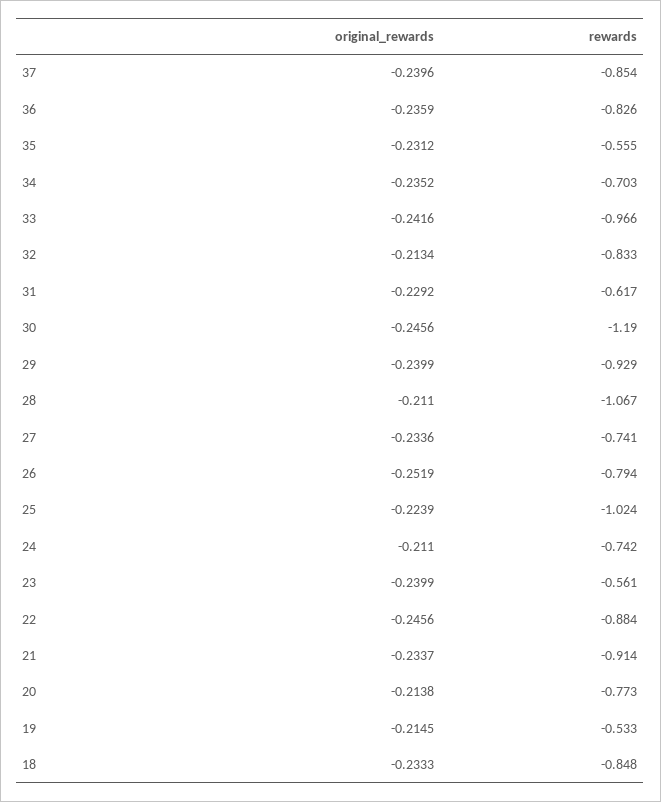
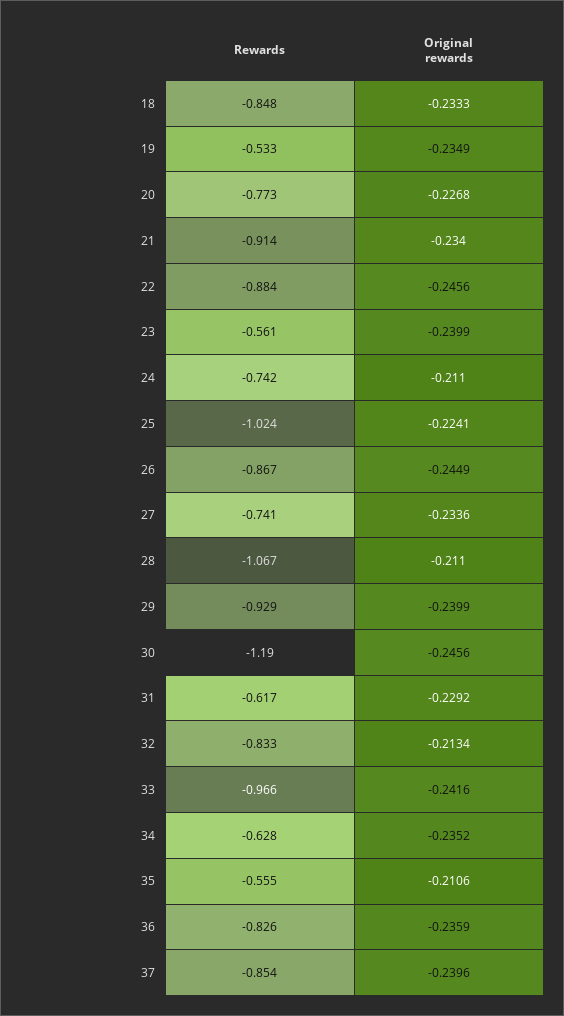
original_rewards, 35: -0.2312 -> -0.2106
rewards, 34: -0.703 -> -0.628
original_rewards, 26: -0.2519 -> -0.2449
rewards, 26: -0.794 -> -0.867
original_rewards, 25: -0.2239 -> -0.2241
original_rewards, 21: -0.2337 -> -0.234
original_rewards, 20: -0.2138 -> -0.2268
original_rewards, 19: -0.2145 -> -0.2349

